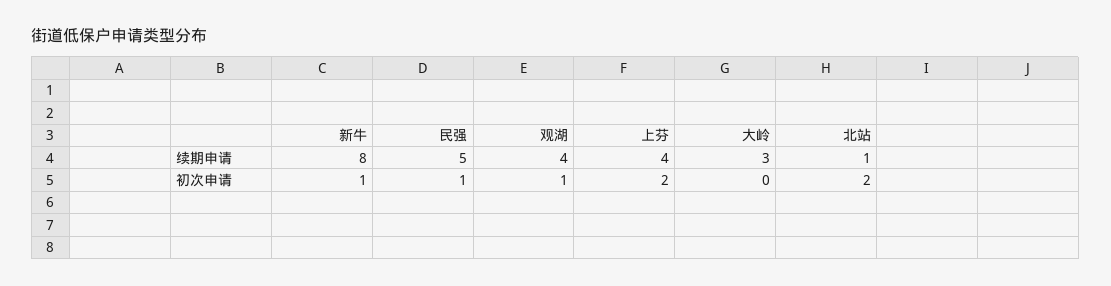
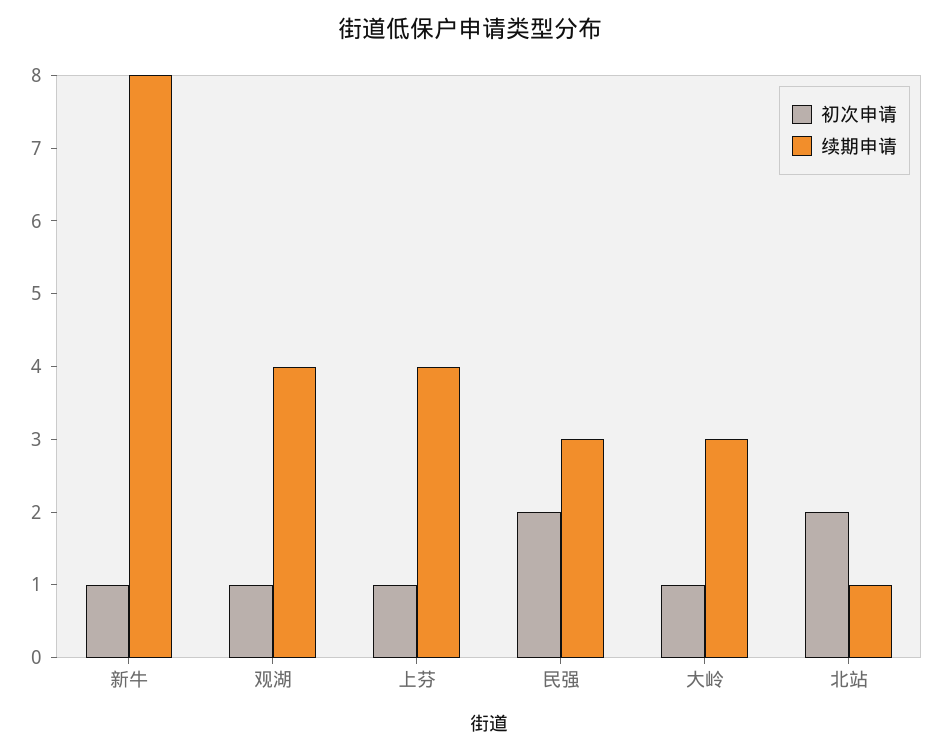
续期申请, 民强: 5 -> 3
初次申请, 民强: 1 -> 2
初次申请, 上芬: 2 -> 1
初次申请, 大岭: 0 -> 1

